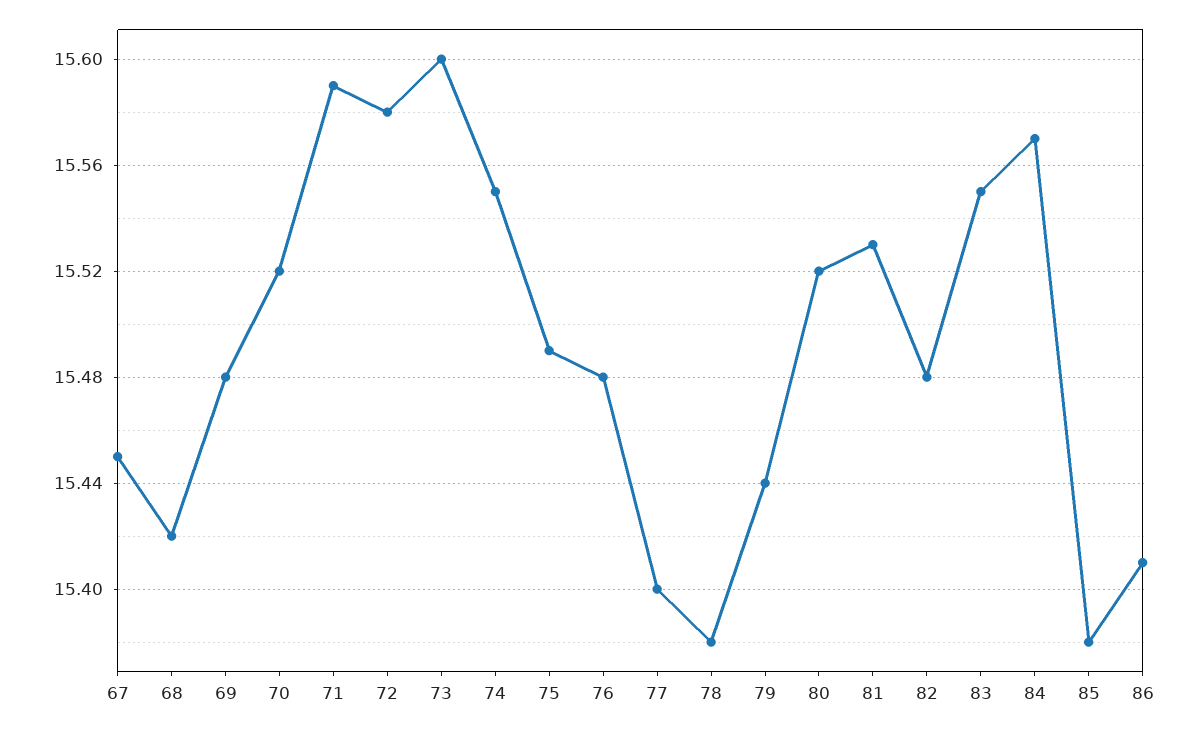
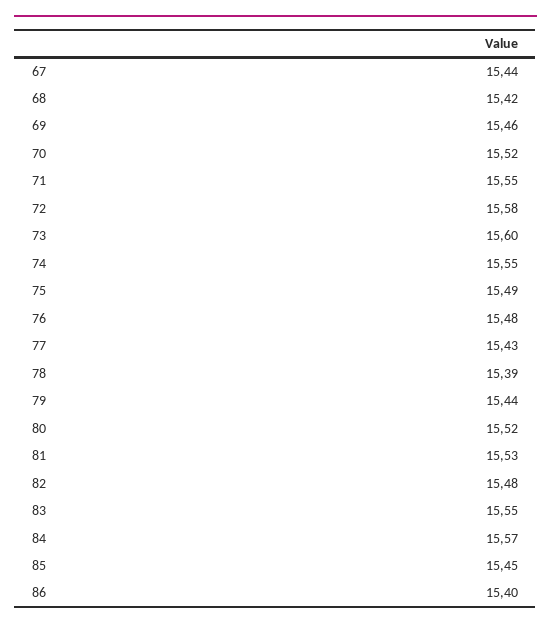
67: 15.45 -> 15.44
69: 15.48 -> 15.46
71: 15.59 -> 15.55
77: 15.4 -> 15.43
78: 15.38 -> 15.39
85: 15.38 -> 15.45
86: 15.41 -> 15.4

